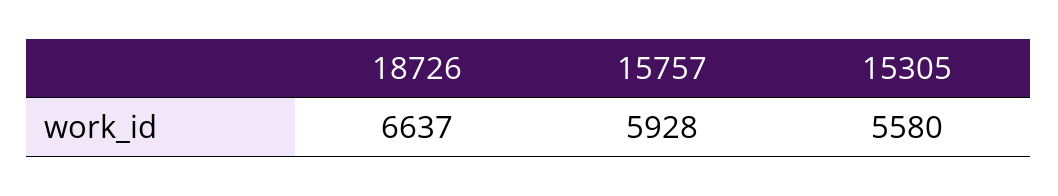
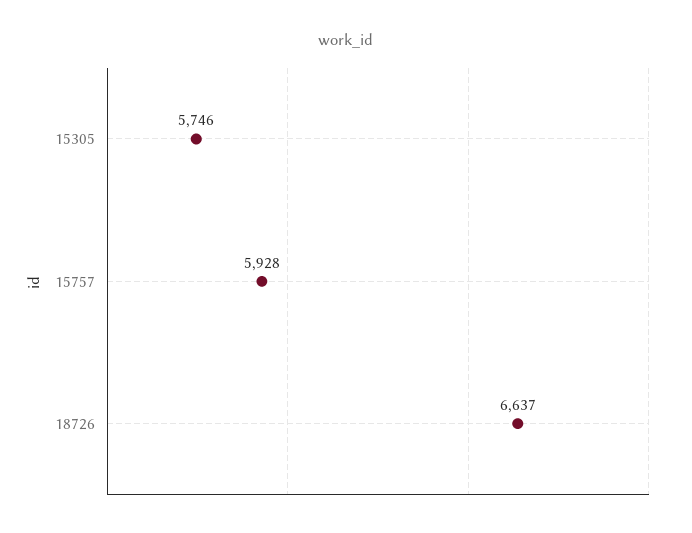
15305: 5580 -> 5746

